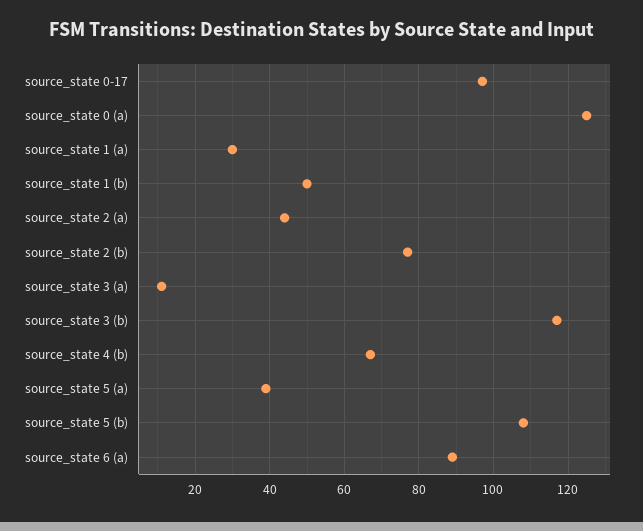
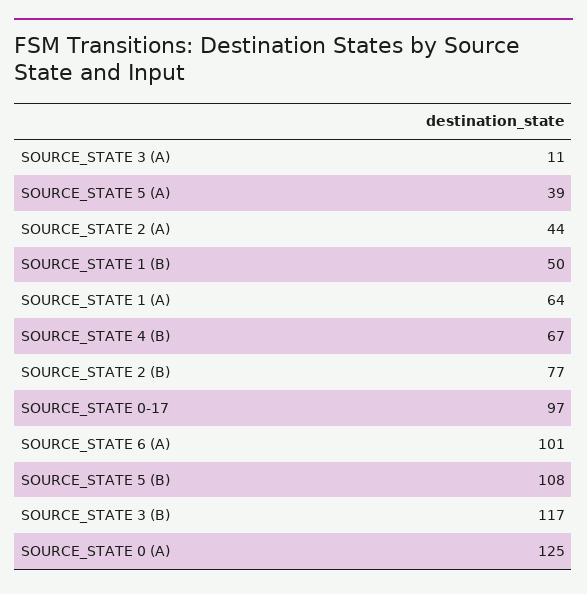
source_state 1 (a): 30 -> 64
source_state 6 (a): 90 -> 101

